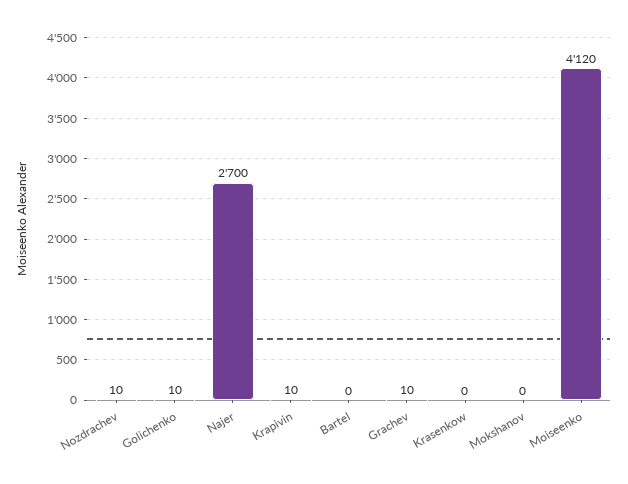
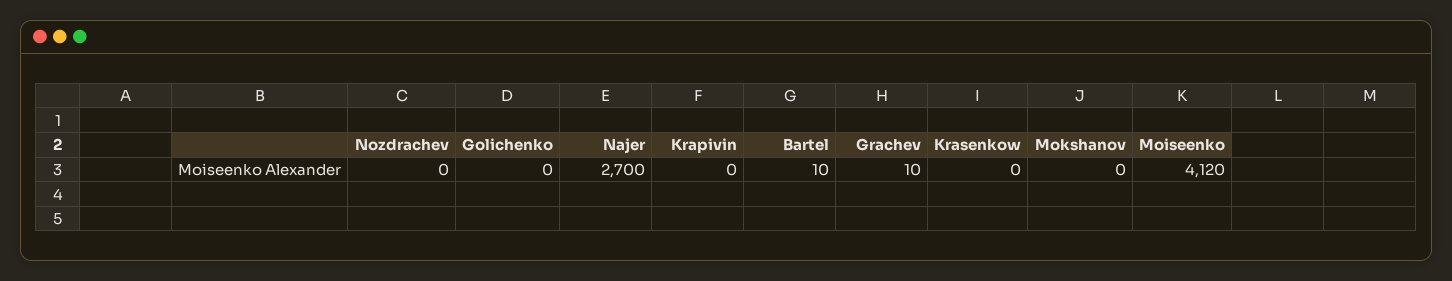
Nozdrachev: 10 -> 0
Golichenko: 10 -> 0
Krapivin: 10 -> 0
Bartel: 0 -> 10

